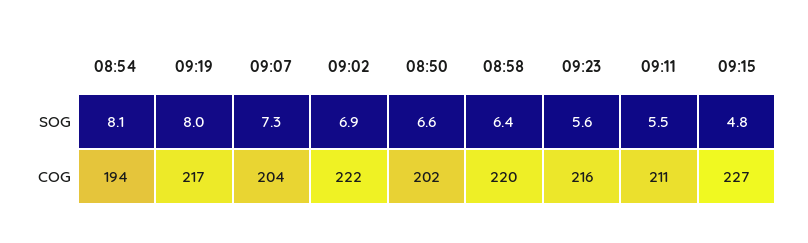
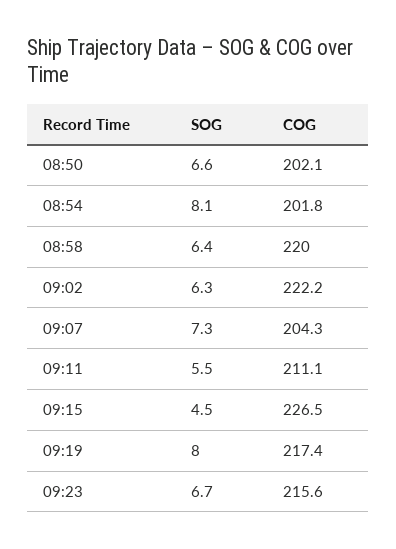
09:02, SOG: 6.9 -> 6.3
09:23, SOG: 5.6 -> 6.7
09:15, SOG: 4.8 -> 4.5
08:54, COG: 194 -> 201.8

